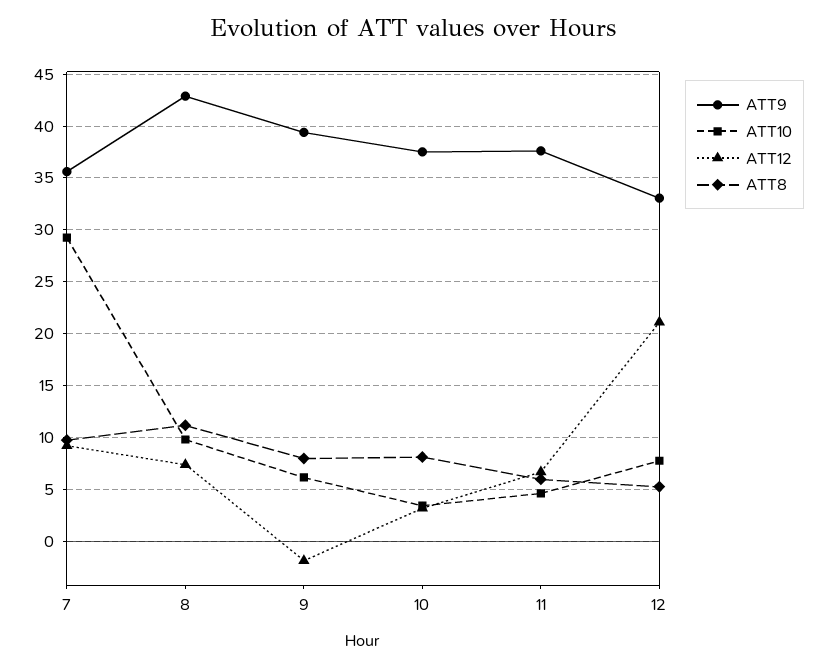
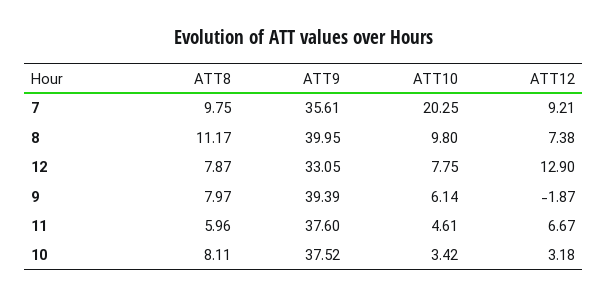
ATT10, 7: 29 -> 20.25
ATT9, 8: 43 -> 39.95
ATT12, 12: 21 -> 12.9
ATT8, 12: 5 -> 7.87

